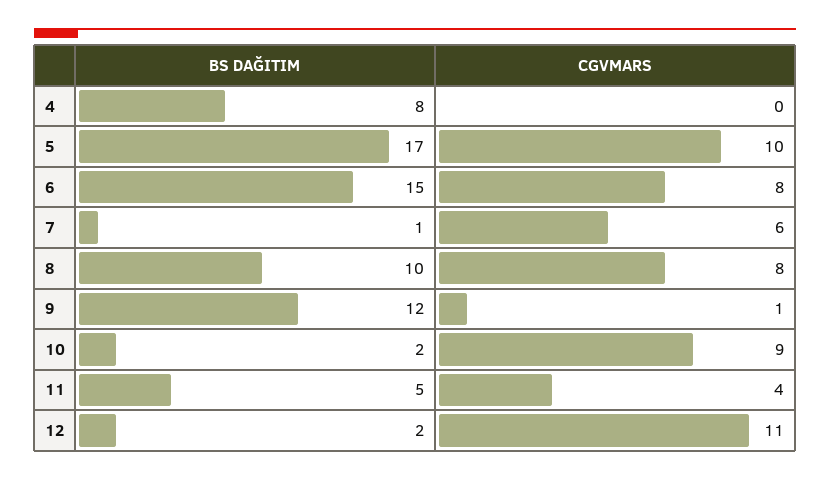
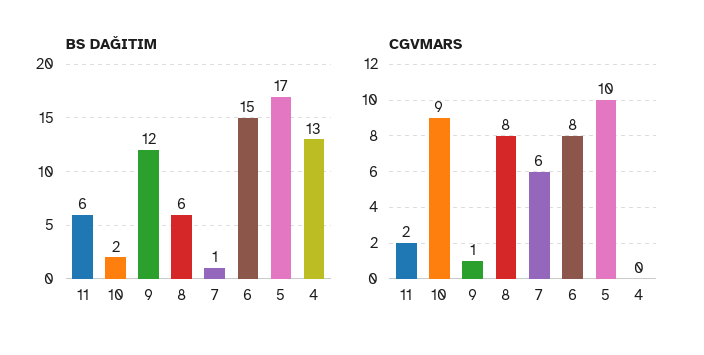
BS DAĞITIM, 4: 8 -> 13
BS DAĞITIM, 8: 10 -> 6
BS DAĞITIM, 11: 5 -> 6
CGVMARS, 11: 4 -> 2
BS DAĞITIM, 12: 2 -> none
CGVMARS, 12: 11 -> none

